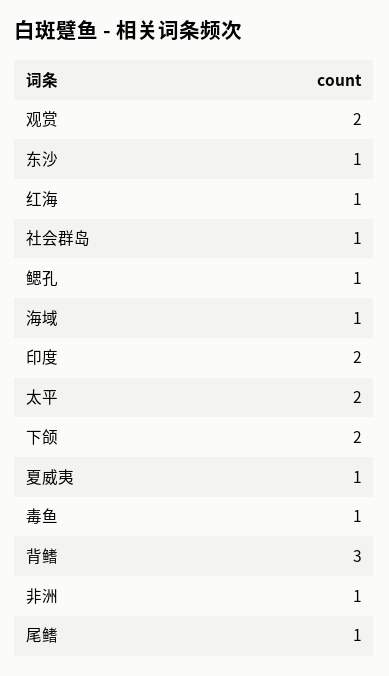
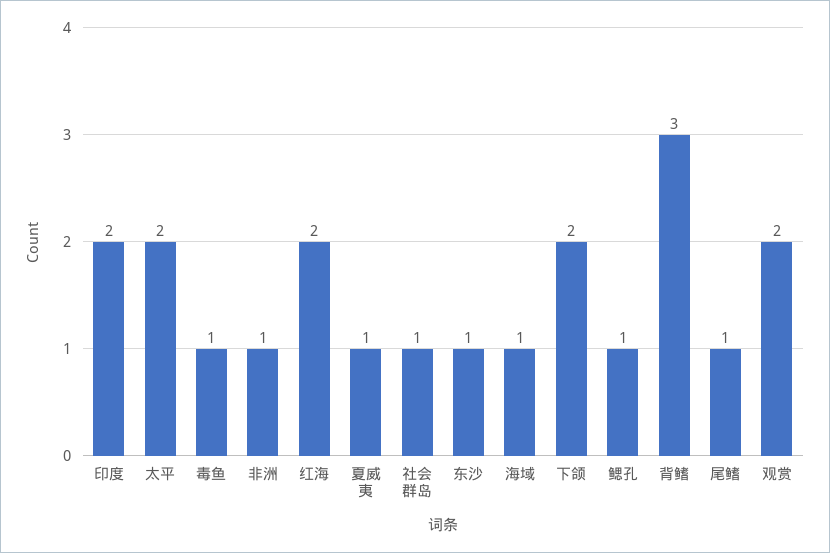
红海: 1 -> 2

